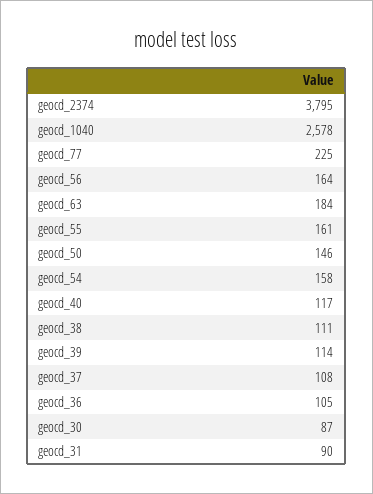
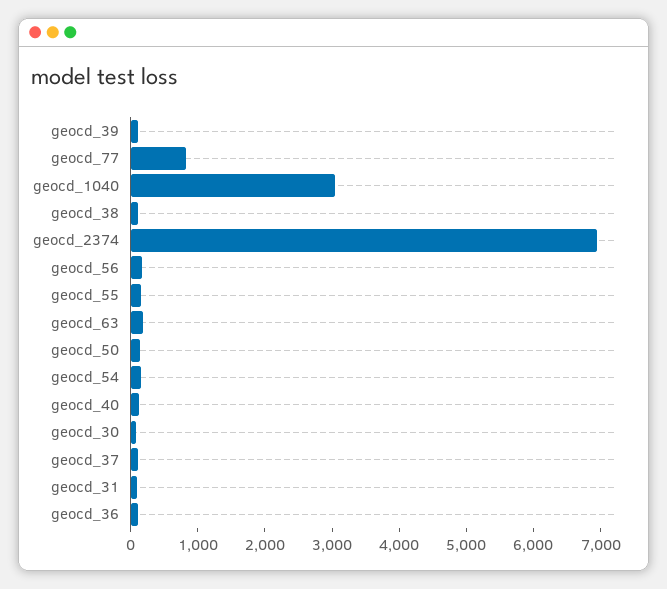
geocd_2374: 3795 -> 7000
geocd_1040: 2578 -> 3000
geocd_77: 225 -> 800

